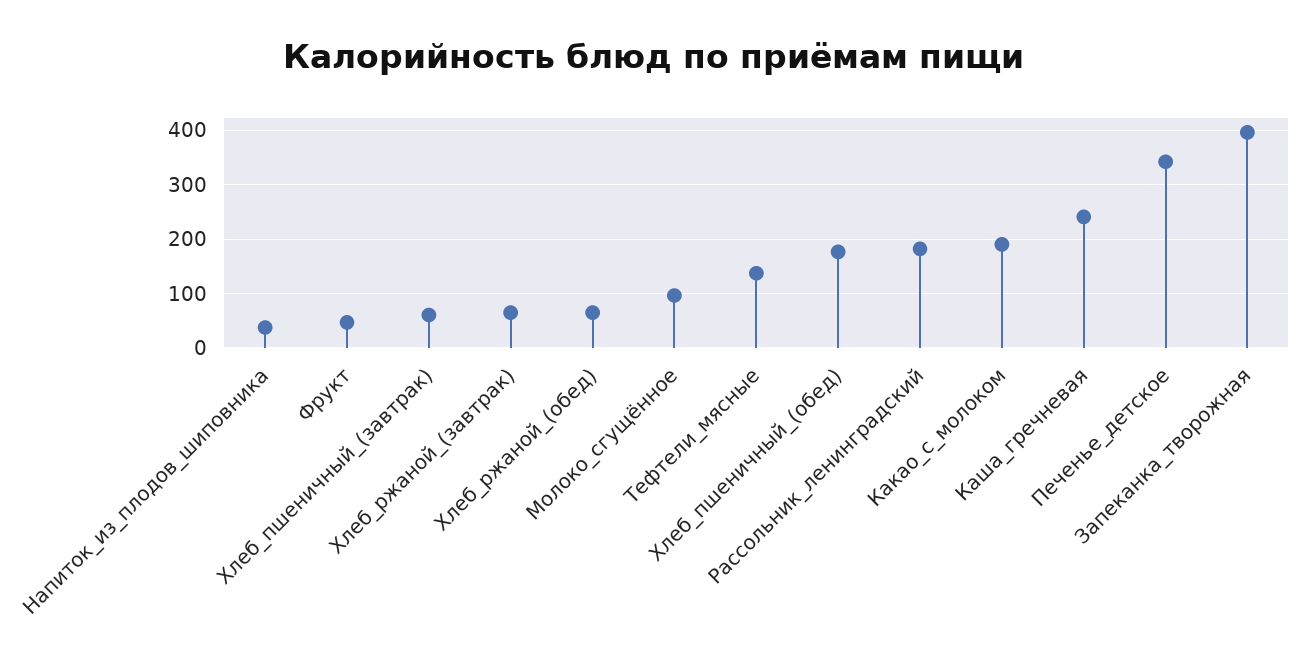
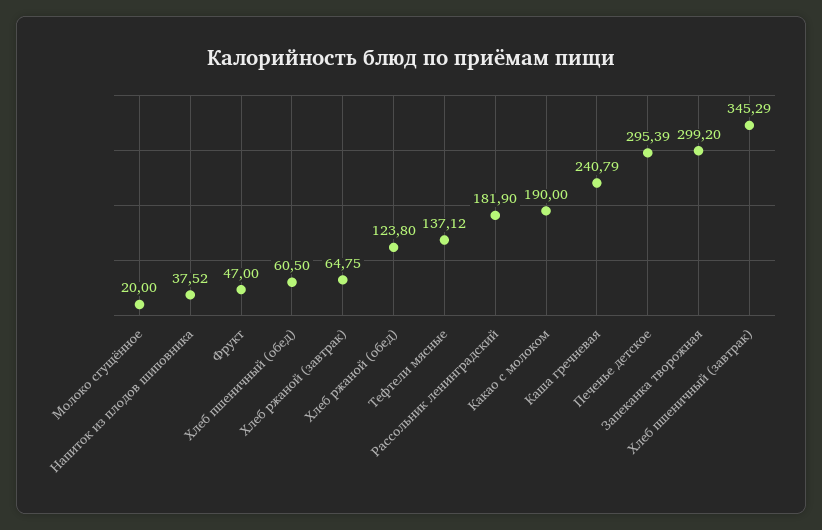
Хлеб_пшеничный_(завтрак): 60 -> 345.29
Хлеб_ржаной_(обед): 60 -> 123.8
Молоко_сгущённое: 100 -> 20
Хлеб_пшеничный_(обед): 180 -> 60.5
Печенье_детское: 340 -> 295.39
Запеканка_творожная: 400 -> 299.2

